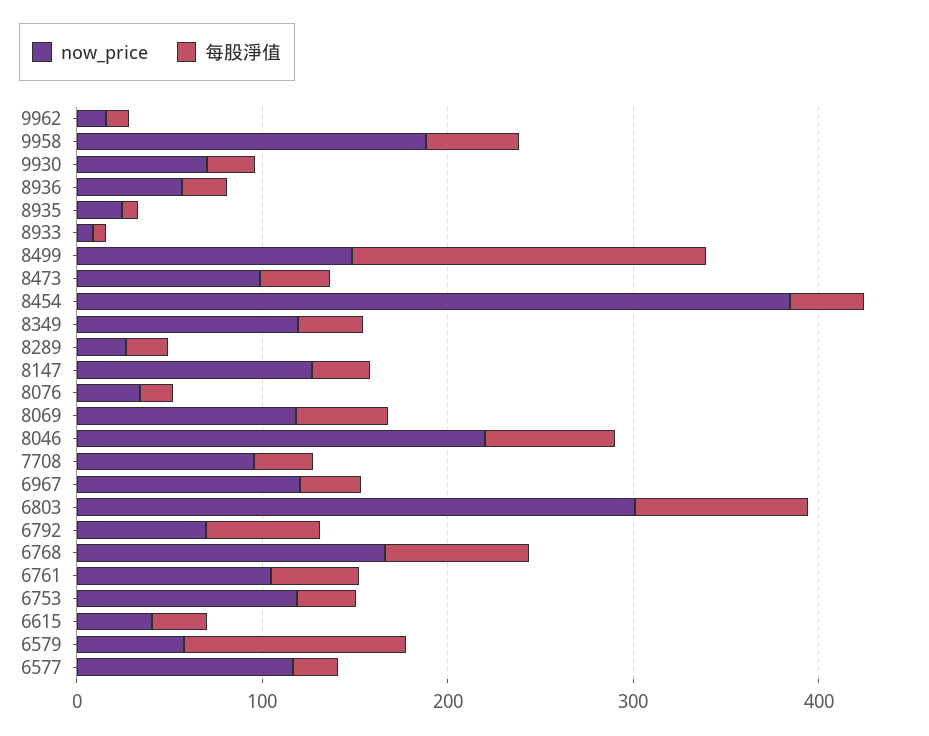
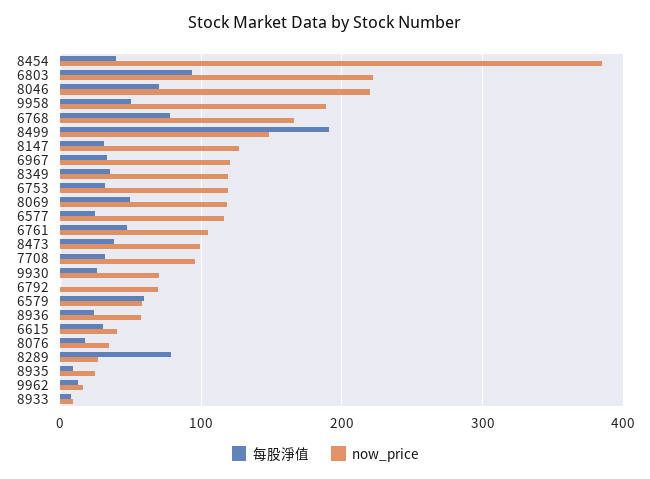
每股淨值, 8289: 20 -> 80
now_price, 6803: 300 -> 220
每股淨值, 6792: 60 -> 0
每股淨值, 6579: 120 -> 60

